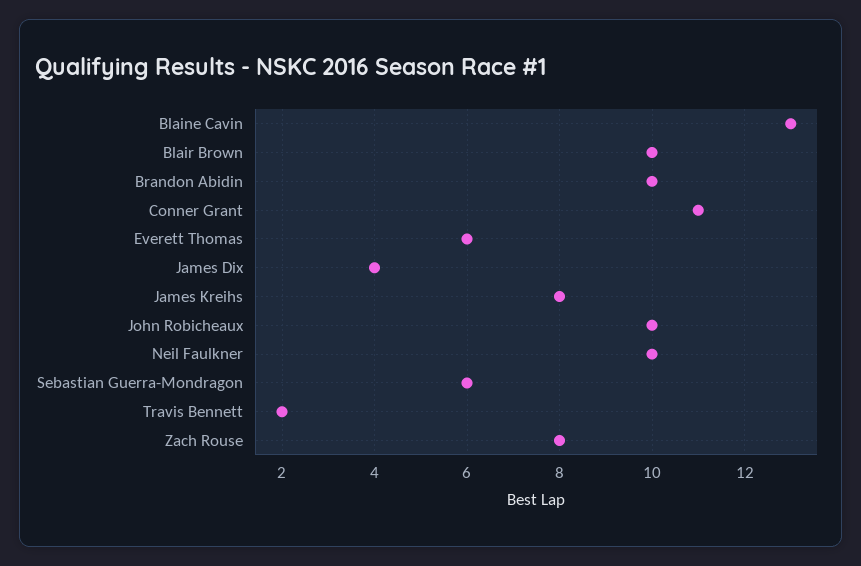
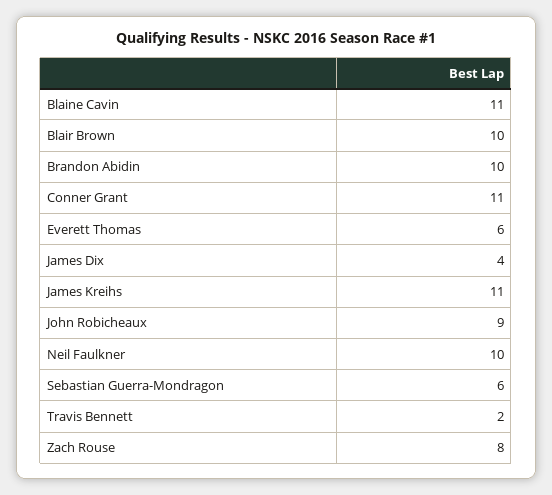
Blaine Cavin: 13 -> 11
James Kreihs: 8 -> 11
John Robicheaux: 10 -> 9

